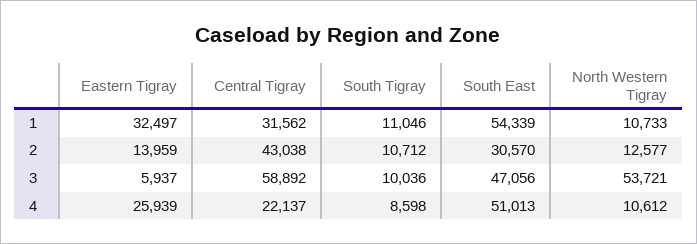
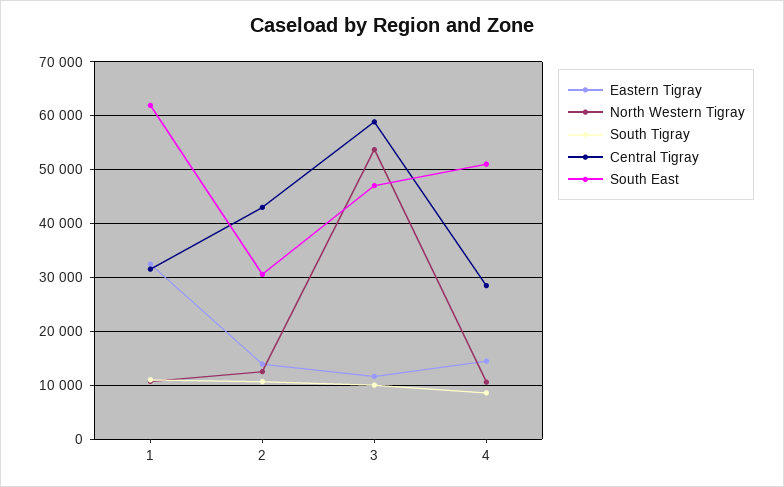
South East, 1: 54339 -> 62000
Eastern Tigray, 3: 5937 -> 12000
Eastern Tigray, 4: 25939 -> 14000
Central Tigray, 4: 22137 -> 28000

